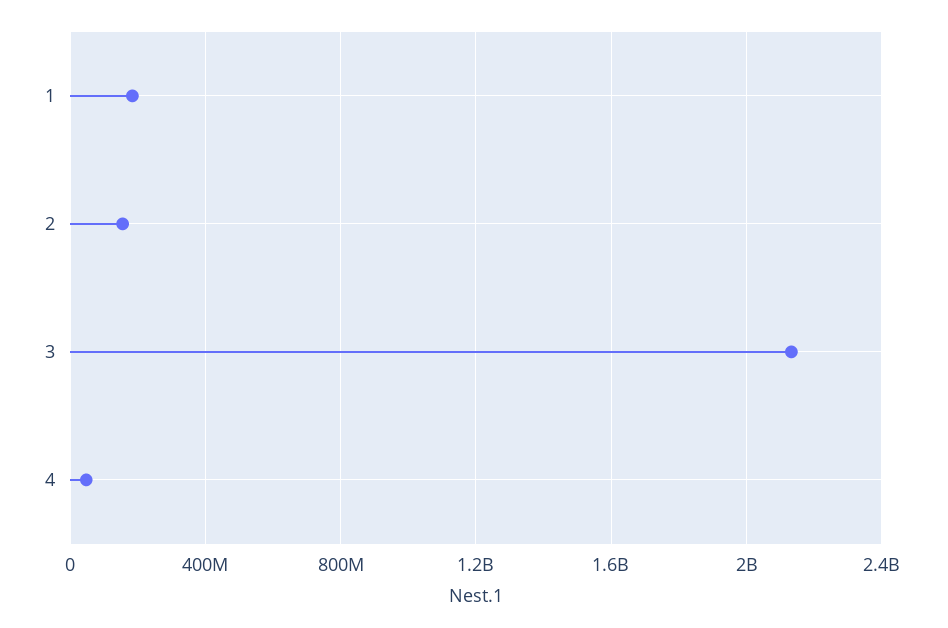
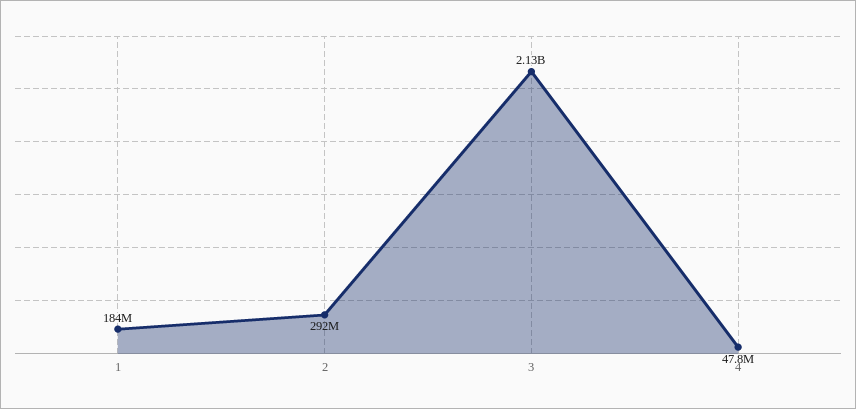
2: 150000000 -> 292000000

